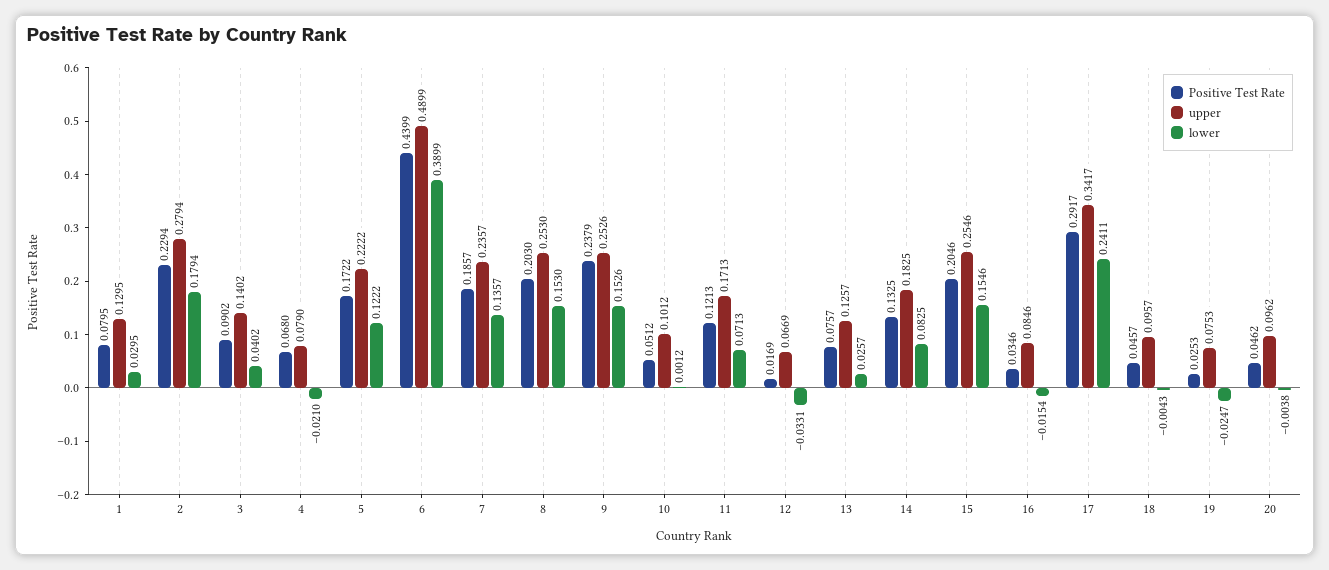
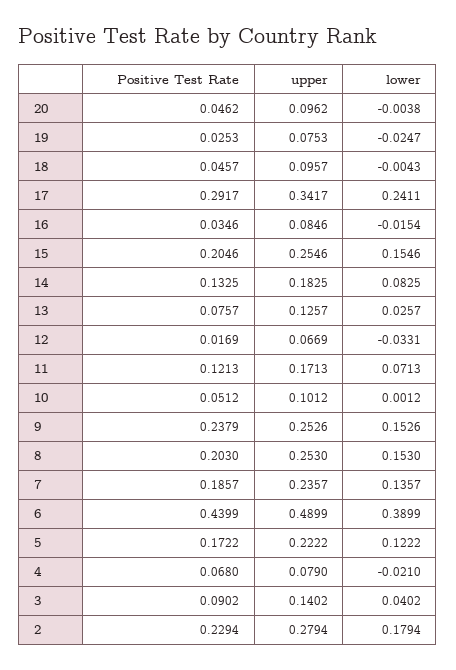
Positive Test Rate, 1: 0.0795 -> none
upper, 1: 0.1295 -> none
lower, 1: 0.0295 -> none

